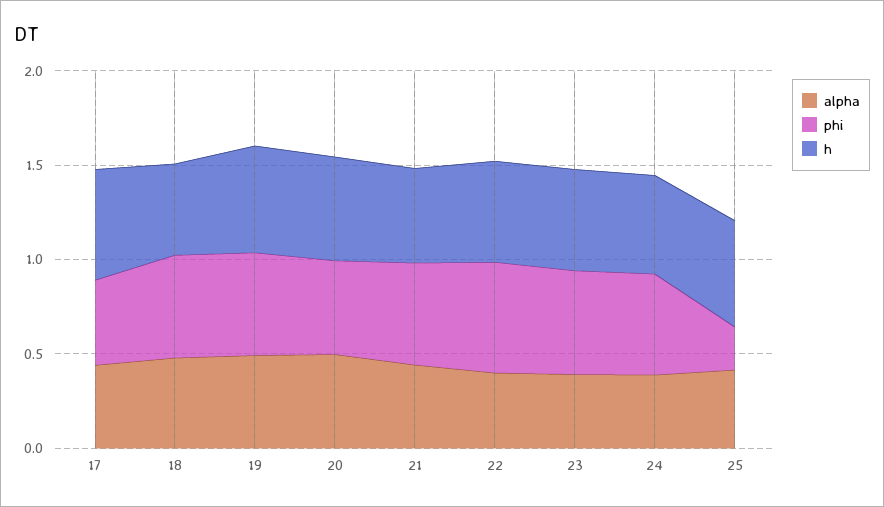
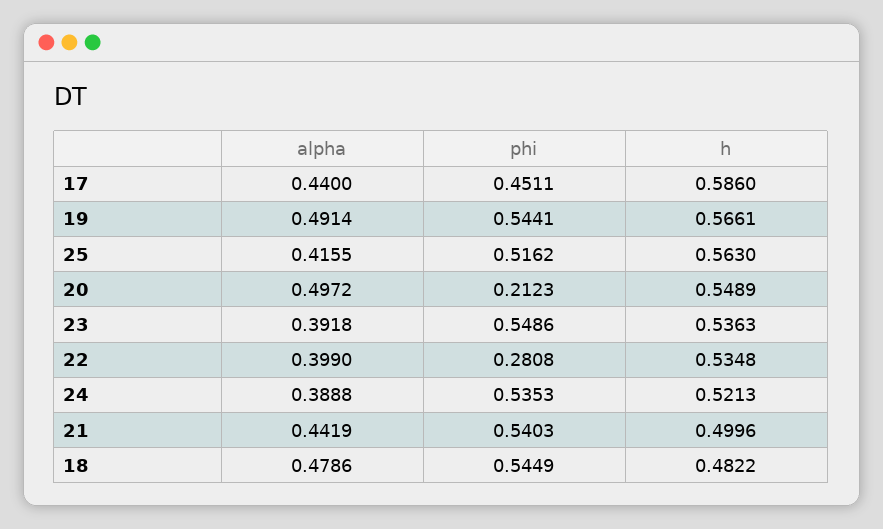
phi, 20: 0.5 -> 0.2123
phi, 22: 0.6 -> 0.2808
phi, 25: 0.2 -> 0.5162

